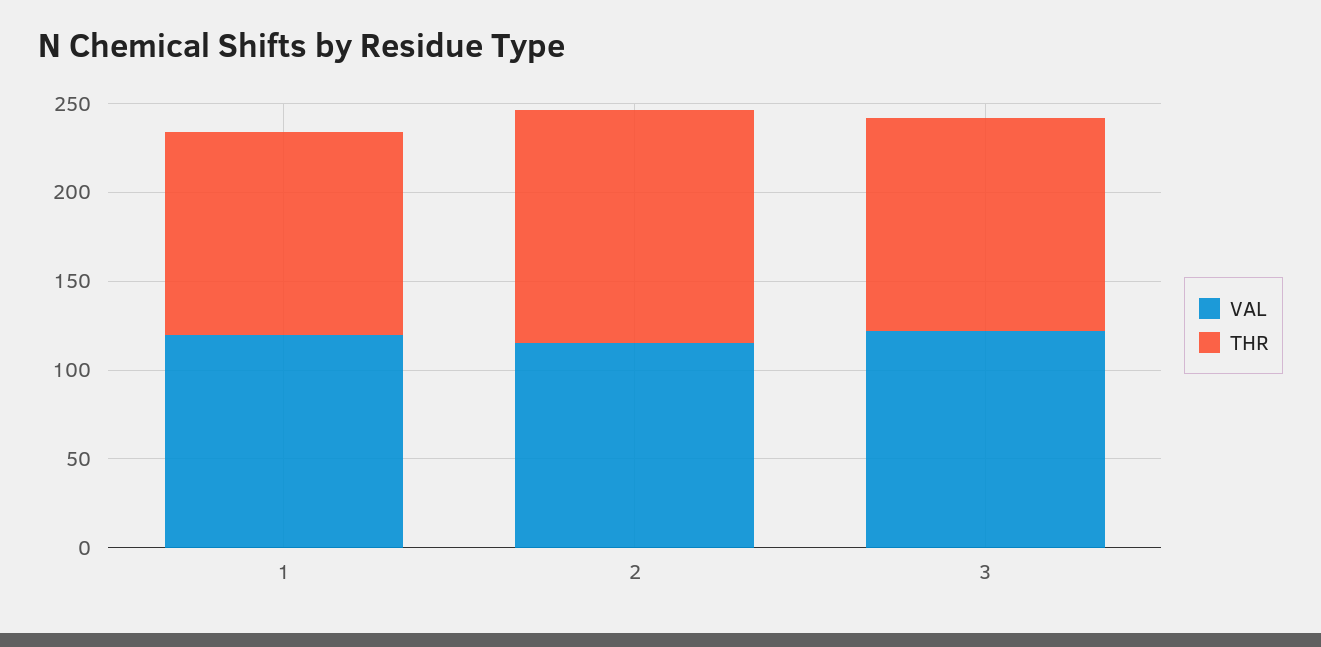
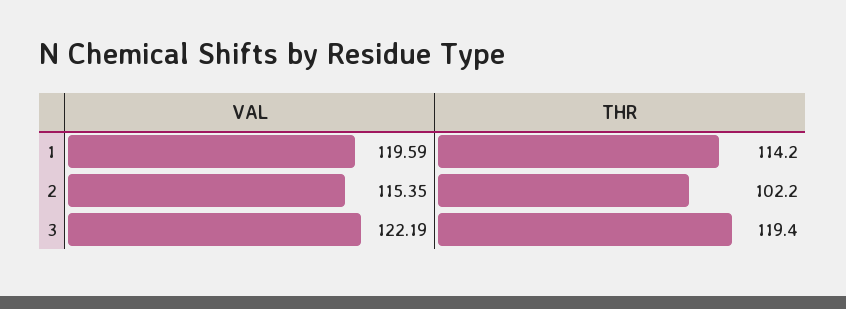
THR, 2: 130 -> 102.2

